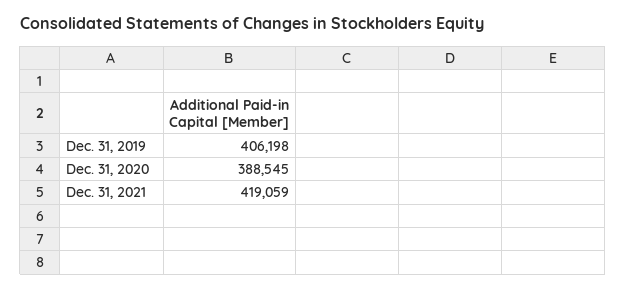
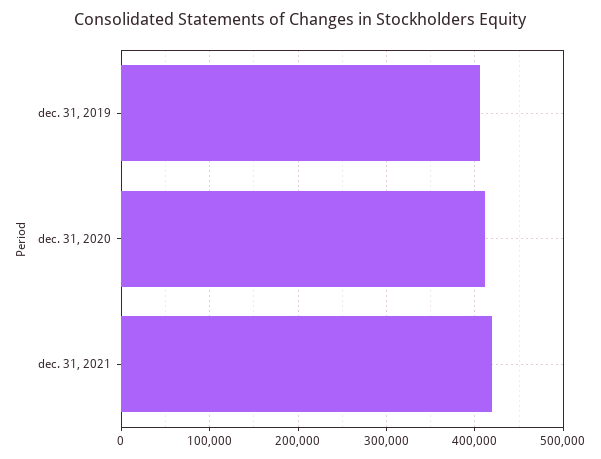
Dec. 31, 2020: 388545 -> 410000

